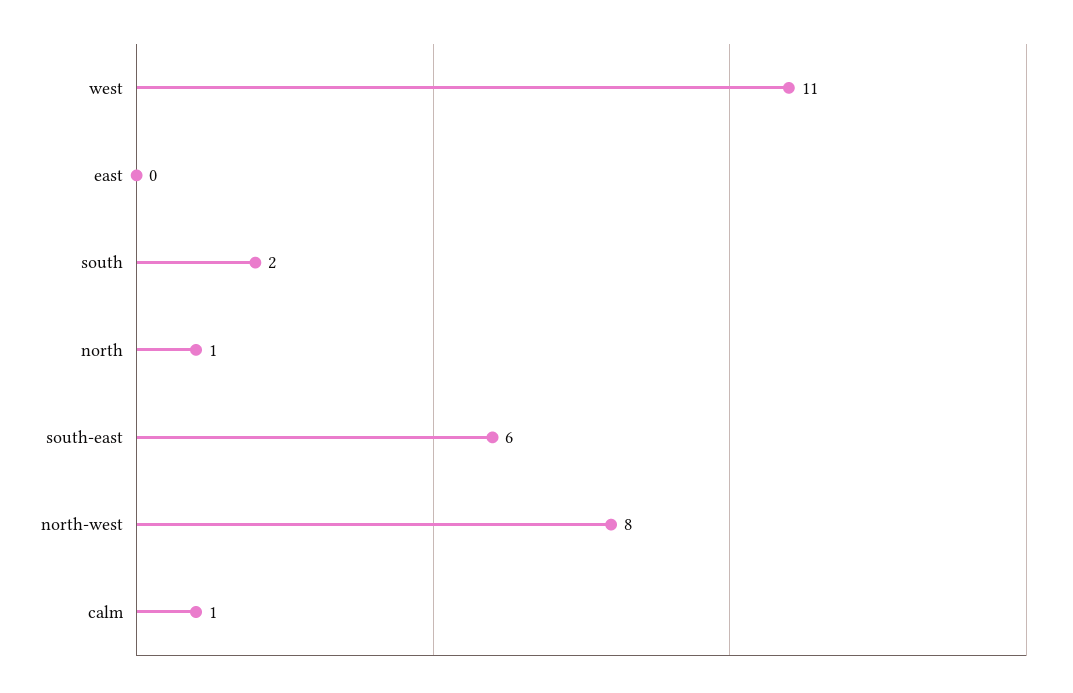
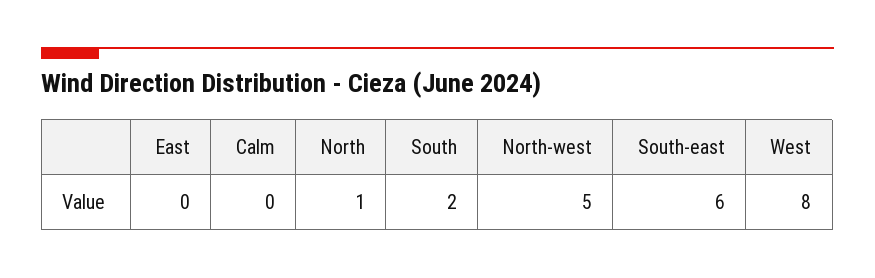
west: 11 -> 8
north-west: 8 -> 5
calm: 1 -> 0

